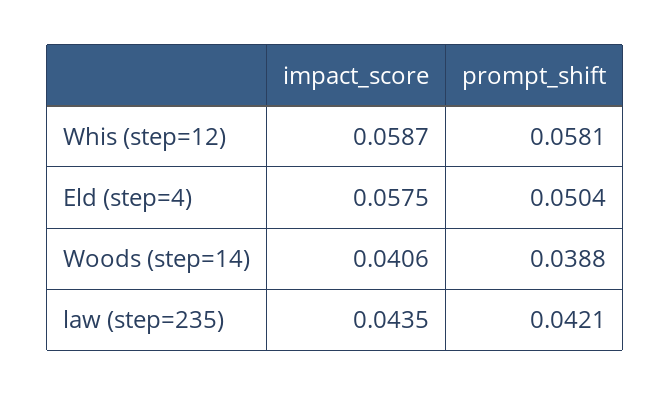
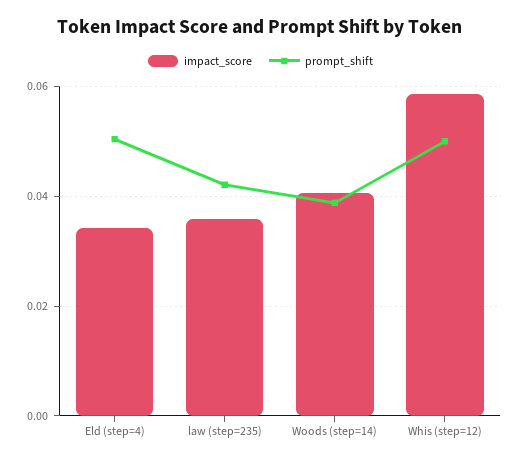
prompt_shift, Whis (step=12): 0.0581 -> 0.05
impact_score, Eld (step=4): 0.0575 -> 0.034
impact_score, law (step=235): 0.0435 -> 0.036

